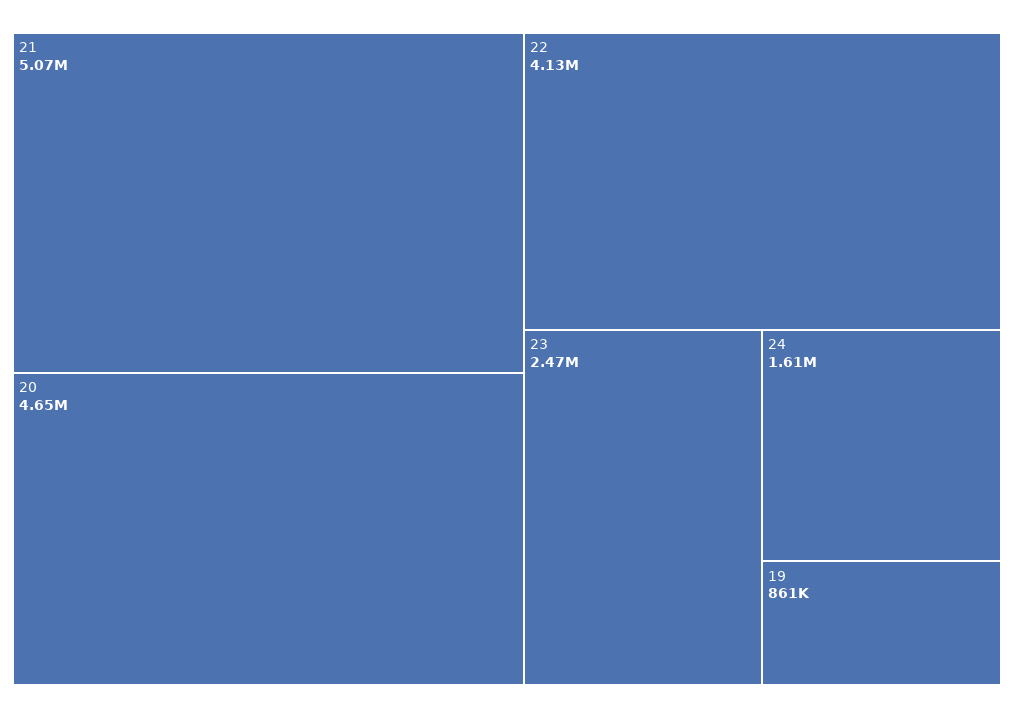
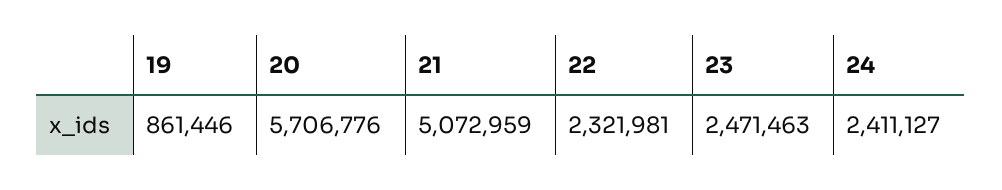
20: 4650000 -> 5706776
22: 4130000 -> 2321981
24: 1610000 -> 2411127

